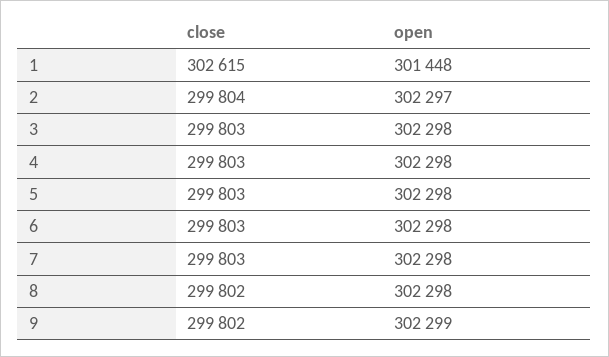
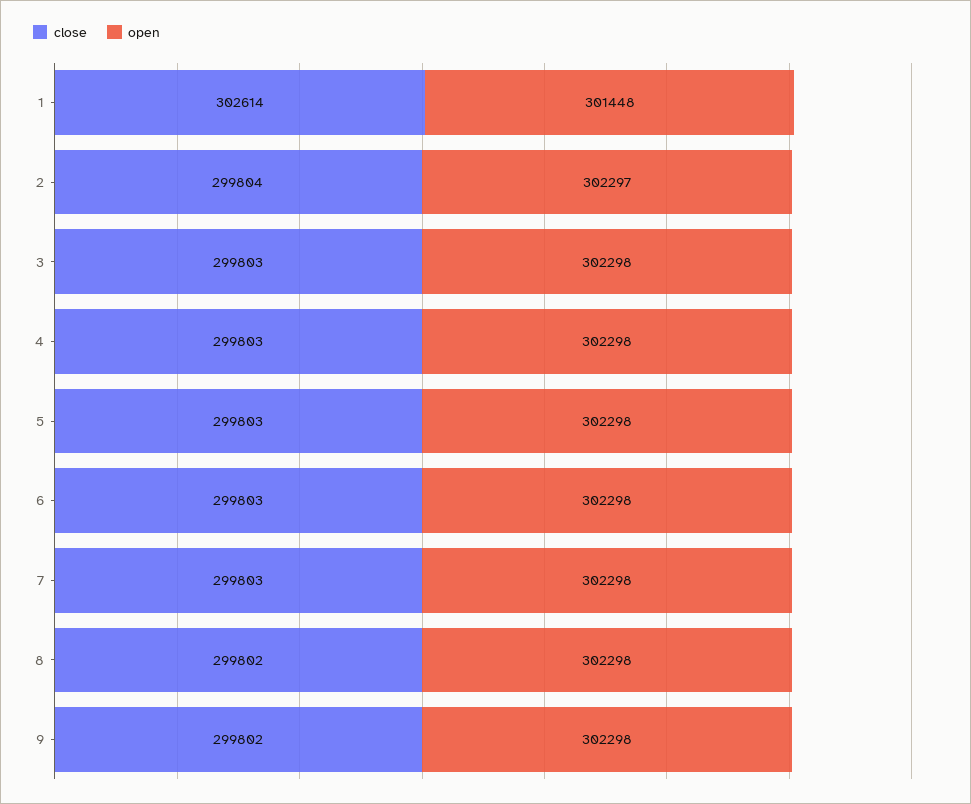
close, 1: 302615 -> 302614
open, 9: 302299 -> 302298

